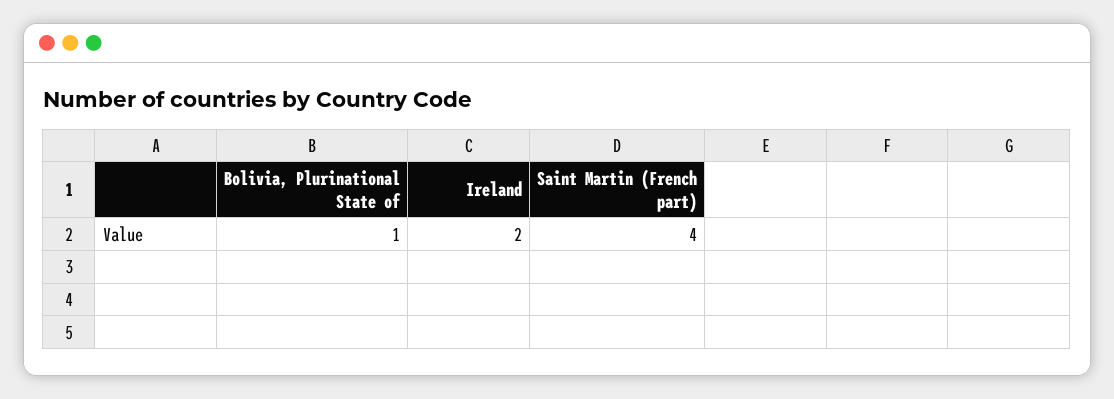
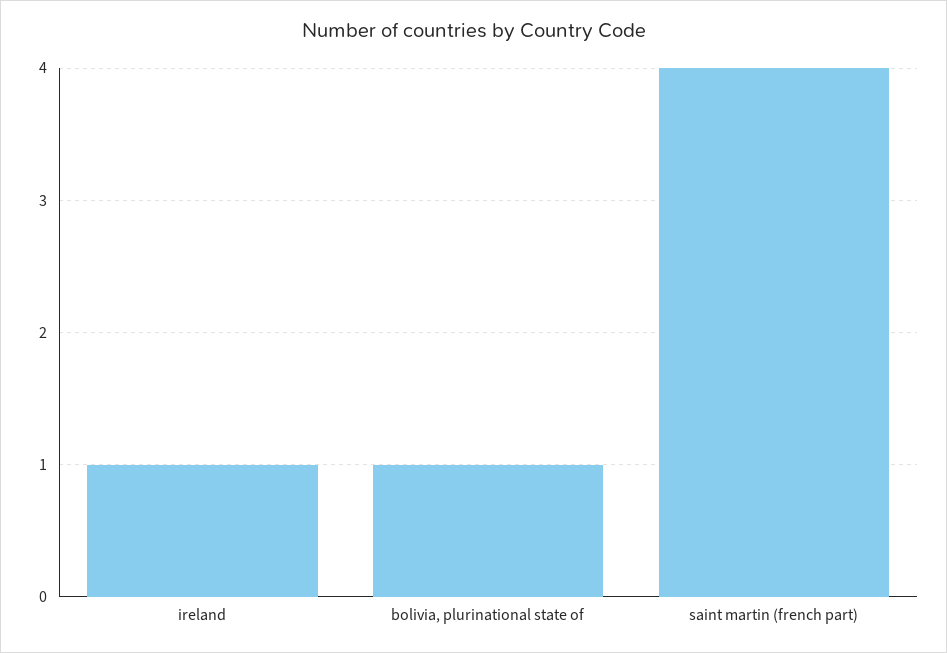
Ireland: 2 -> 1

